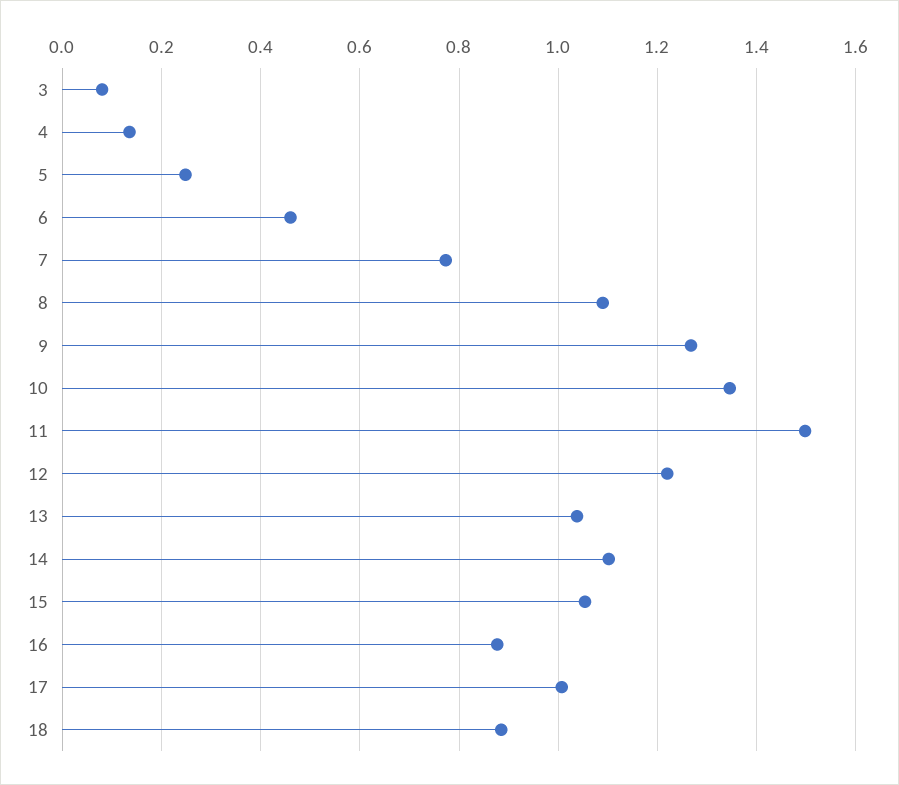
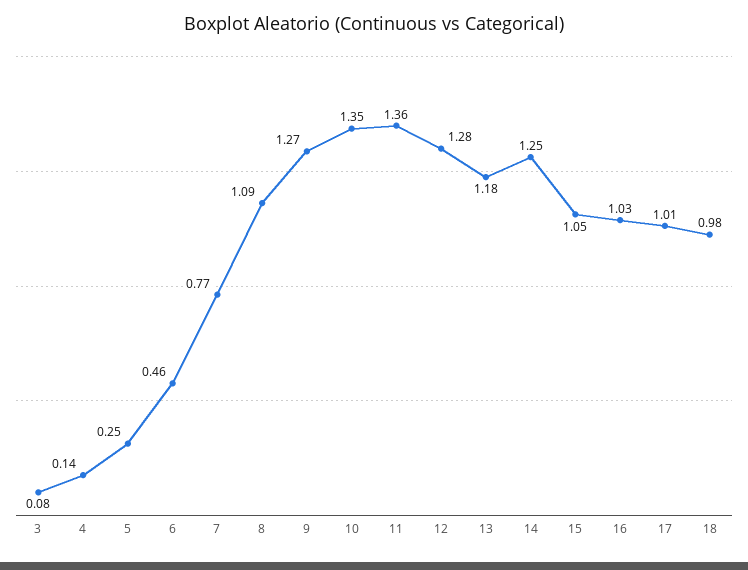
11: 1.5 -> 1.36
12: 1.22 -> 1.28
13: 1.04 -> 1.18
14: 1.1 -> 1.25
16: 0.88 -> 1.03
18: 0.88 -> 0.98

